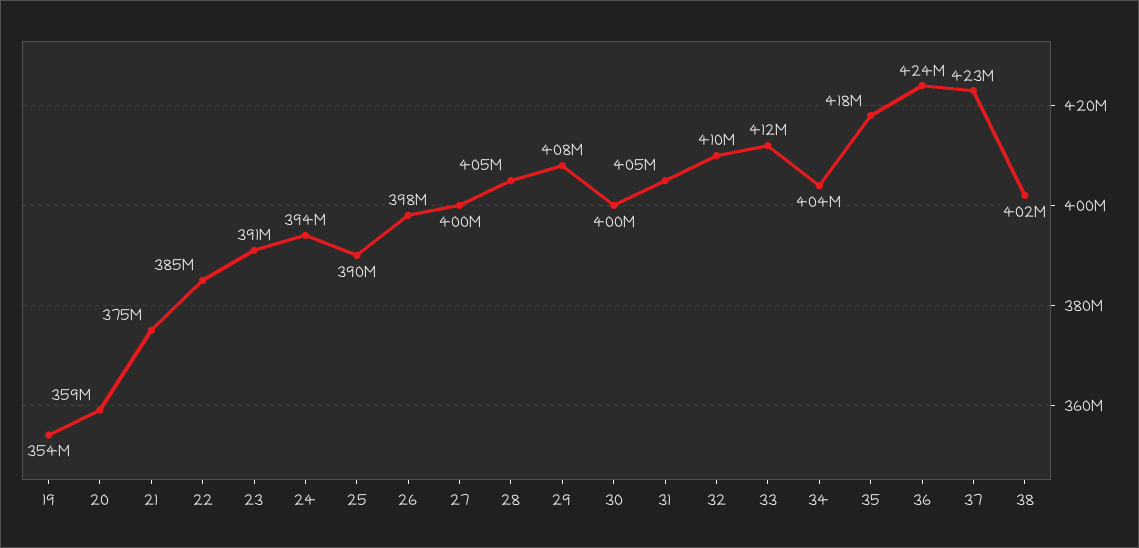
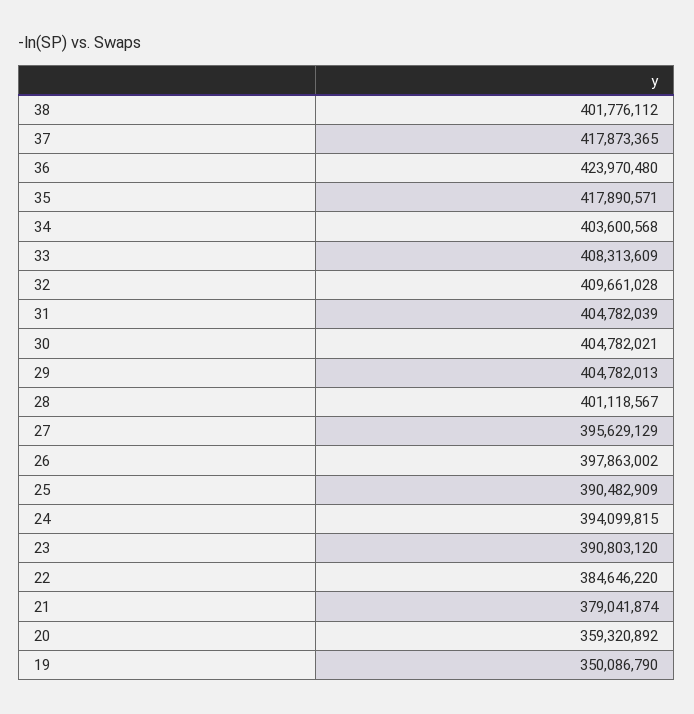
19: 354000000 -> 350086790
21: 375000000 -> 379041874
27: 400000000 -> 395629129
28: 405000000 -> 401118567
29: 408000000 -> 404782013
30: 400000000 -> 404782021
33: 412000000 -> 408313609
37: 423000000 -> 417873365

